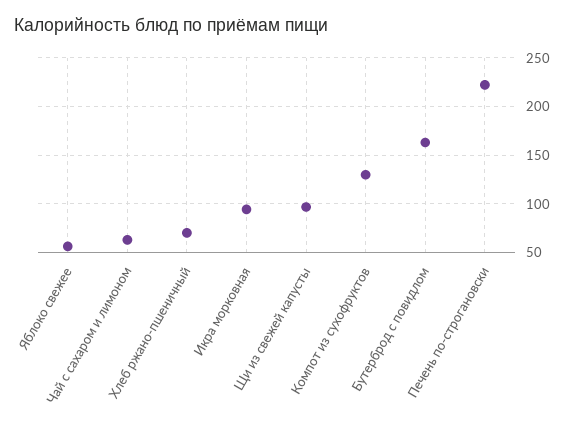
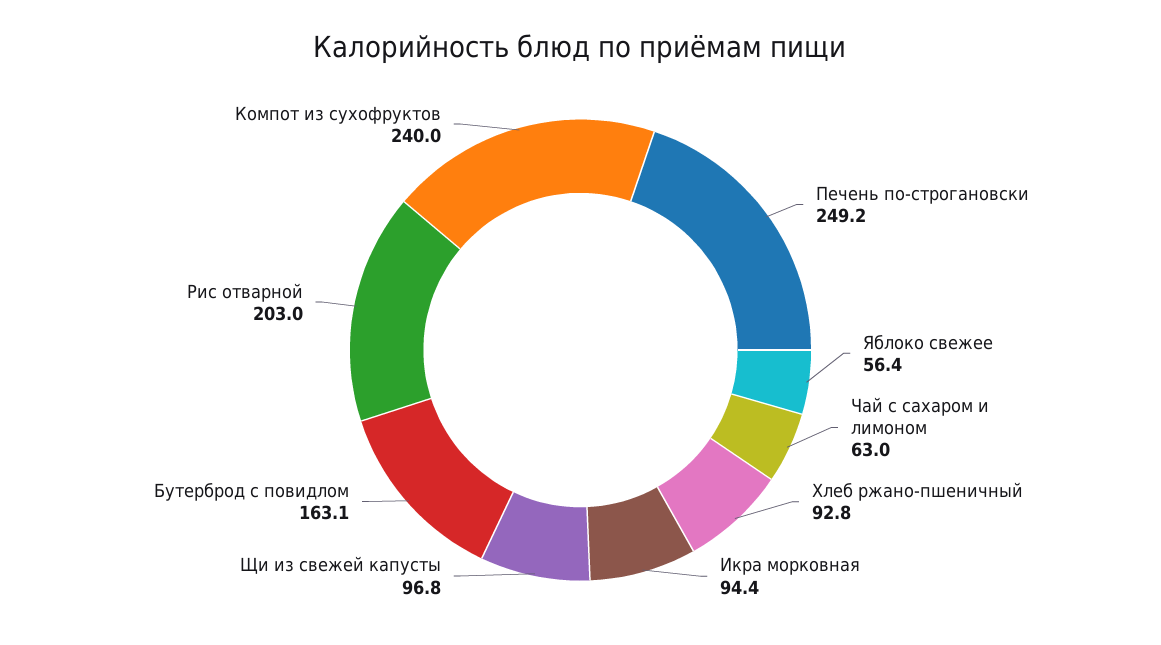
Хлеб ржано-пшеничный: 70 -> 92.8
Компот из сухофруктов: 130 -> 240
Печень по-строгановски: 220 -> 249.2
Рис отварной: none -> 203

